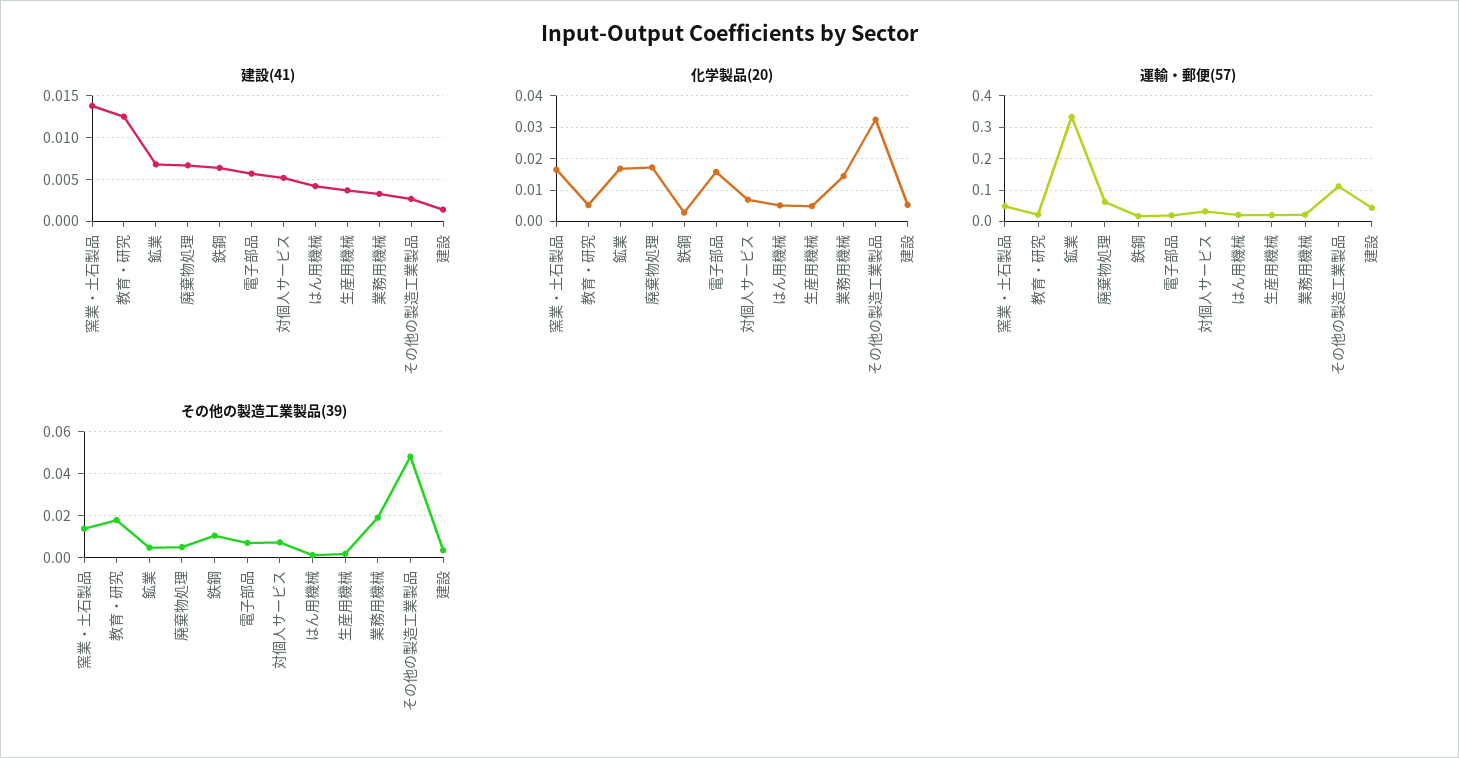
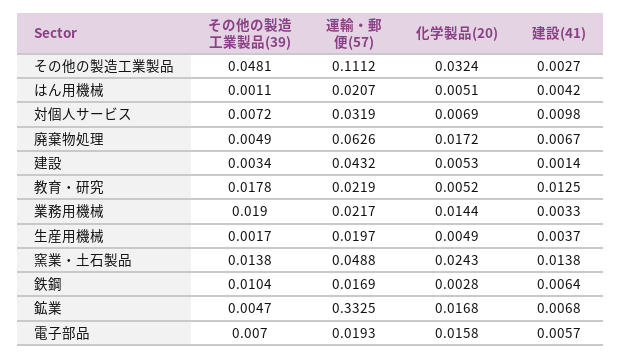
建設(41), 対個人サービス: 0.005 -> 0.0098
化学製品(20), 窯業・土石製品: 0.016 -> 0.0243

